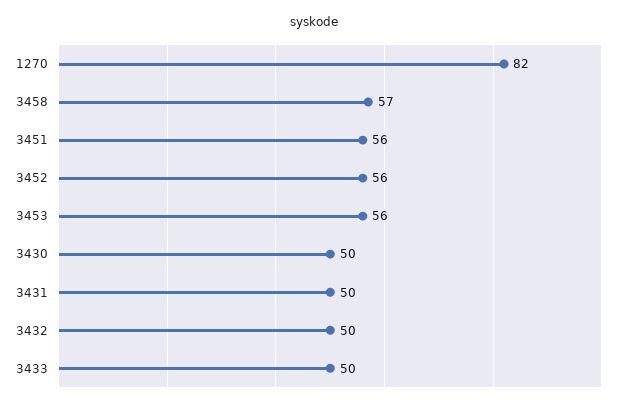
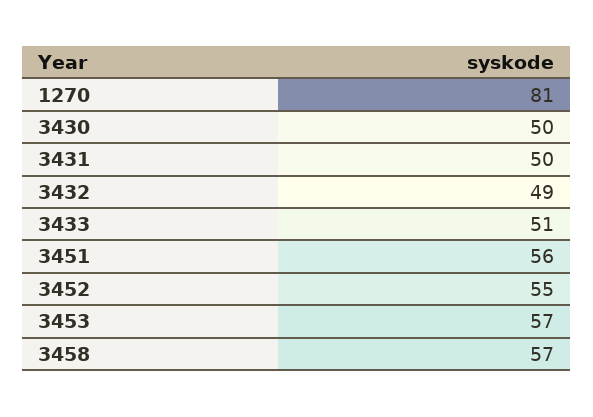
1270: 82 -> 81
3452: 56 -> 55
3453: 56 -> 57
3432: 50 -> 49
3433: 50 -> 51

